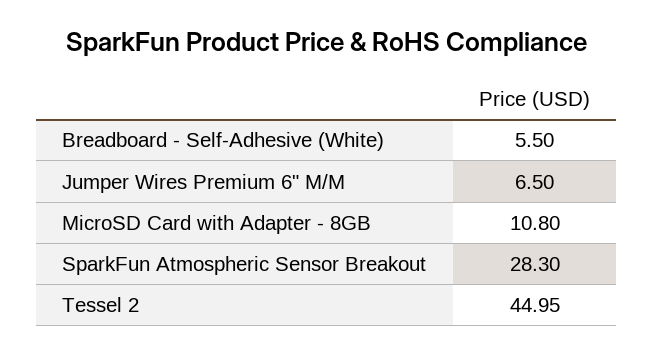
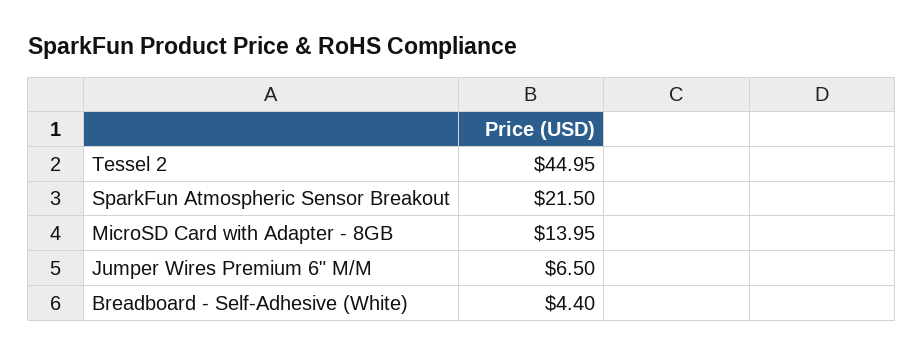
Breadboard - Self-Adhesive (White): 5.5 -> 4.4
MicroSD Card with Adapter - 8GB: 10.8 -> 13.95
SparkFun Atmospheric Sensor Breakout: 28.3 -> 21.5

